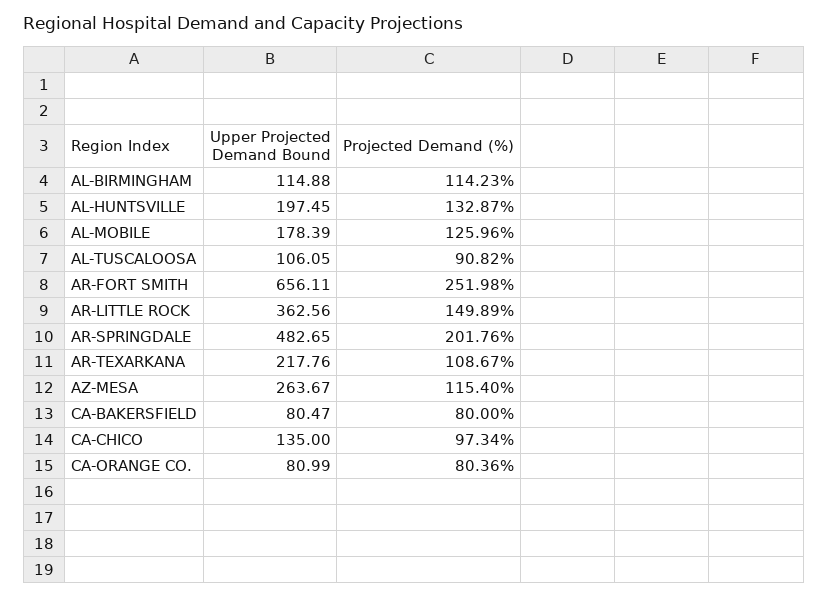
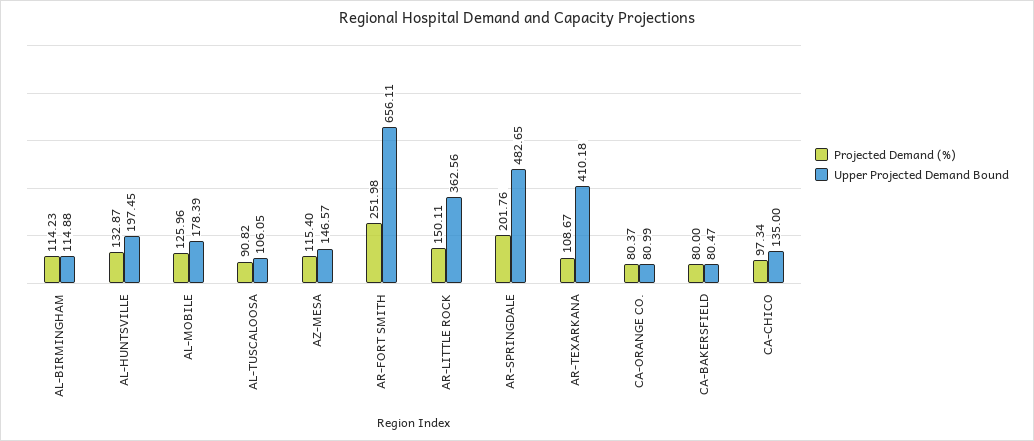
Projected Demand (%), AR-LITTLE ROCK: 149.89 -> 150.11
Upper Projected Demand Bound, AR-TEXARKANA: 217.76 -> 410.18
Upper Projected Demand Bound, AZ-MESA: 263.67 -> 146.57
Projected Demand (%), CA-ORANGE CO.: 80.36 -> 80.37

